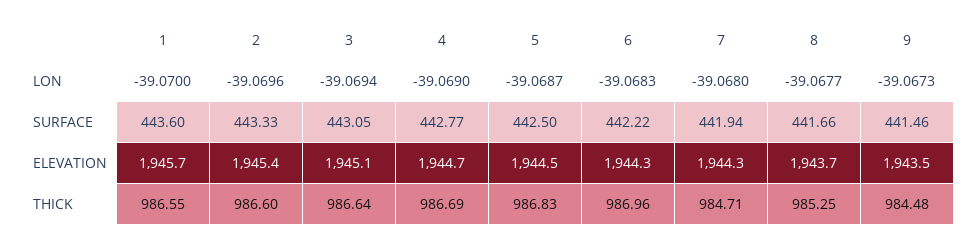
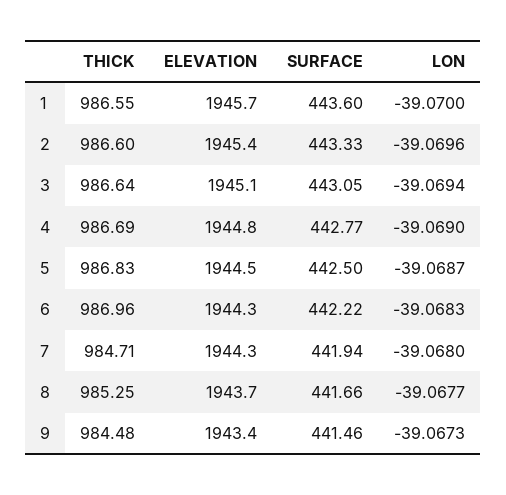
4, ELEVATION: 1944.7 -> 1944.8
9, ELEVATION: 1943.5 -> 1943.4

